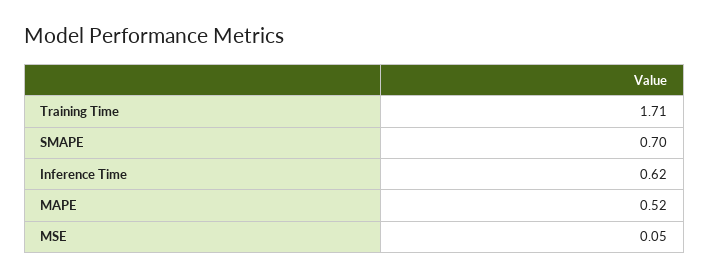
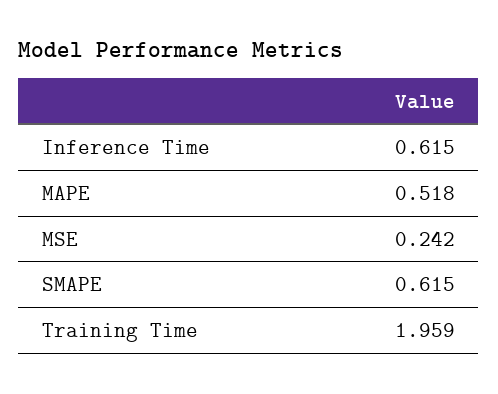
Training Time: 1.71 -> 1.959
SMAPE: 0.7 -> 0.615
MSE: 0.05 -> 0.242

